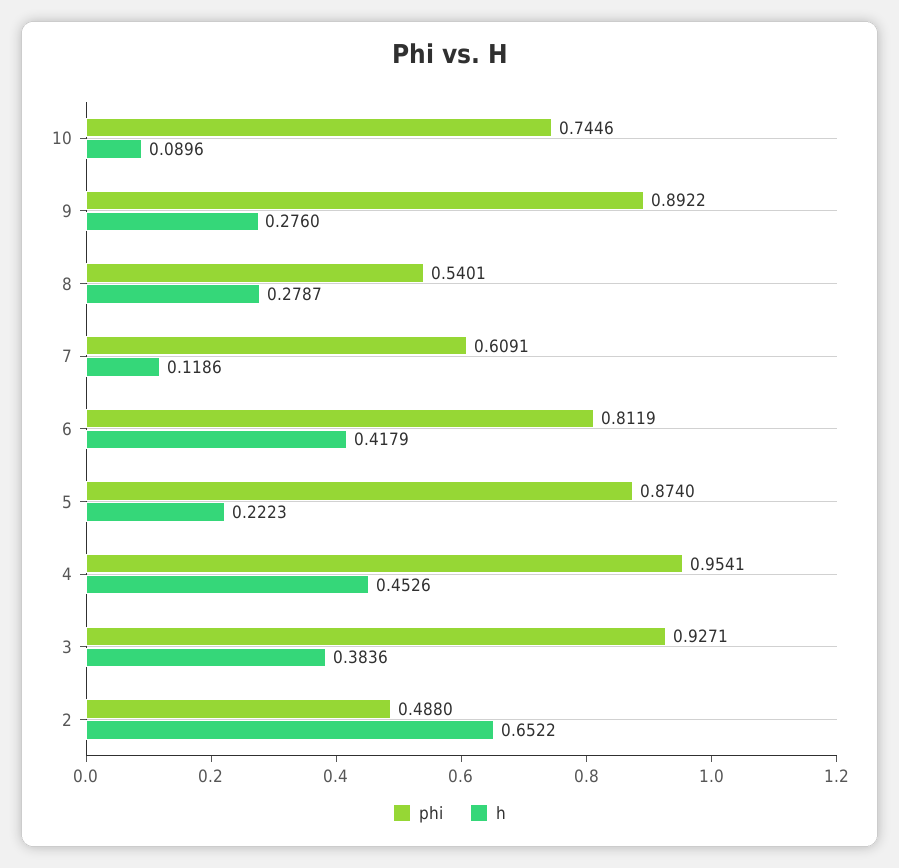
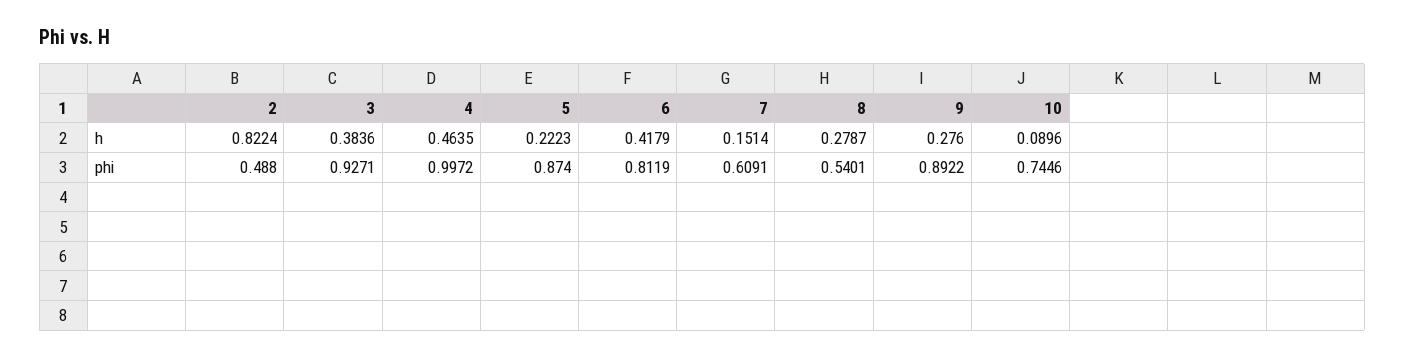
h, 7: 0.1186 -> 0.1514
phi, 4: 0.9541 -> 0.9972
h, 4: 0.4526 -> 0.4635
h, 2: 0.6522 -> 0.8224

